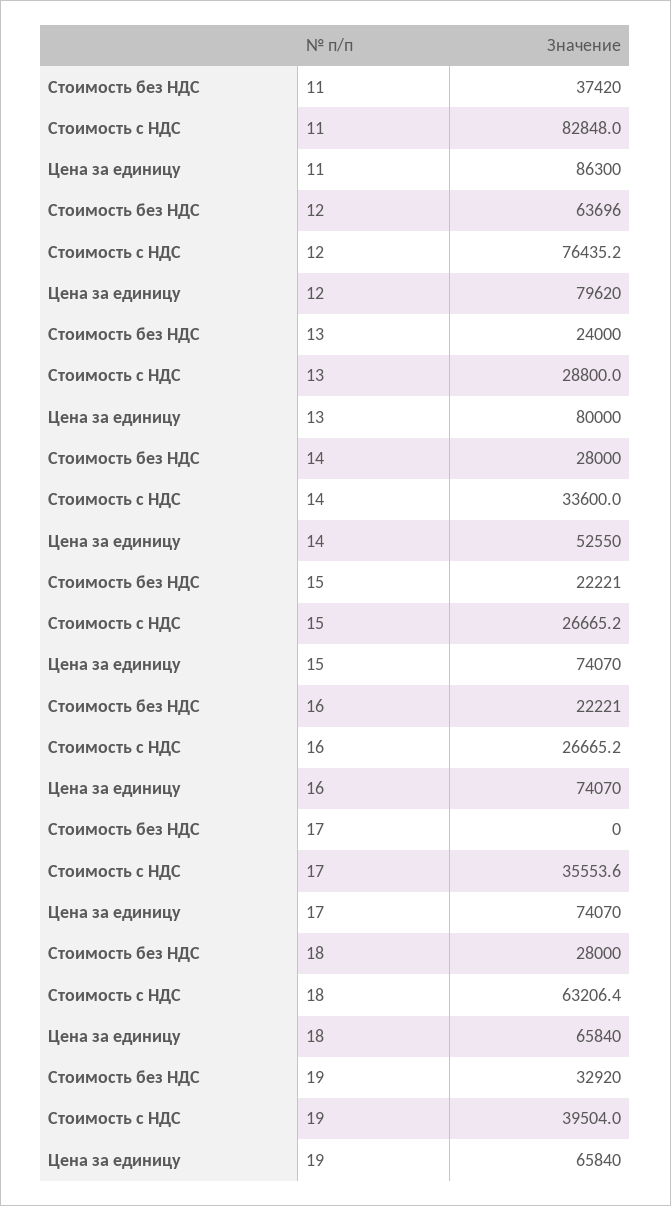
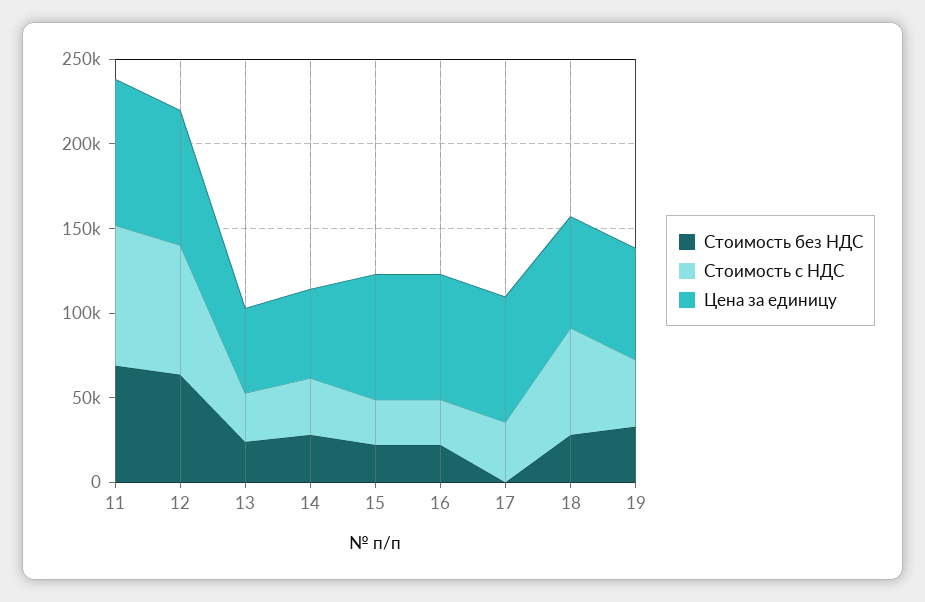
Стоимость без НДС, 11: 37420 -> 70000
Цена за единицу, 13: 80000 -> 50000

